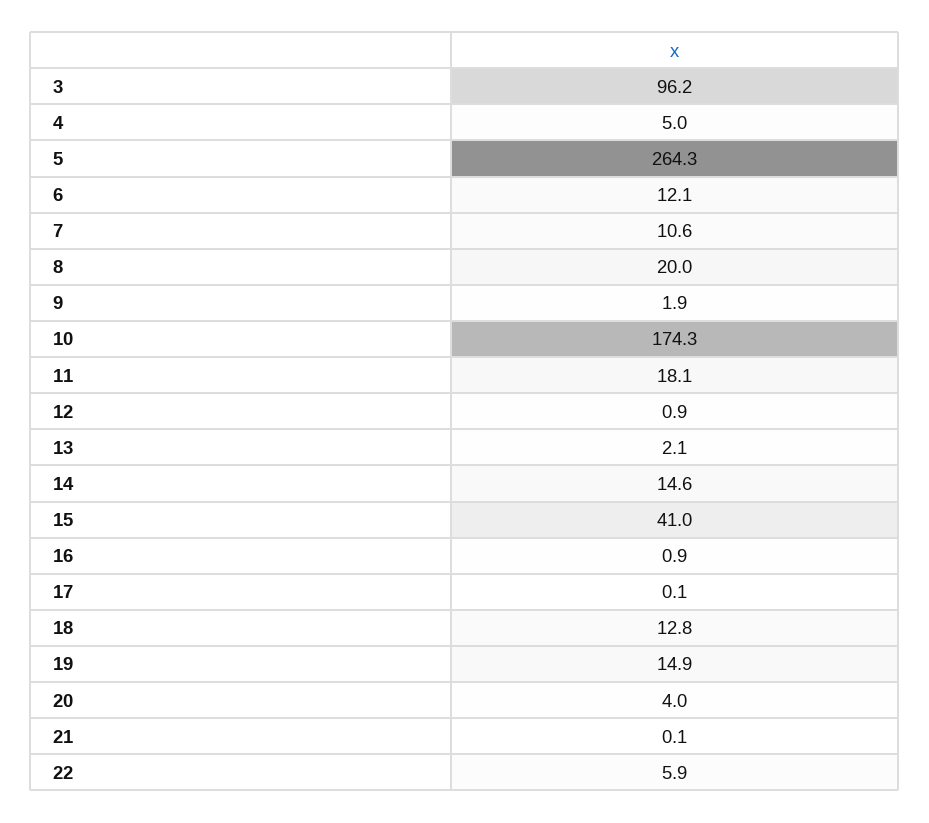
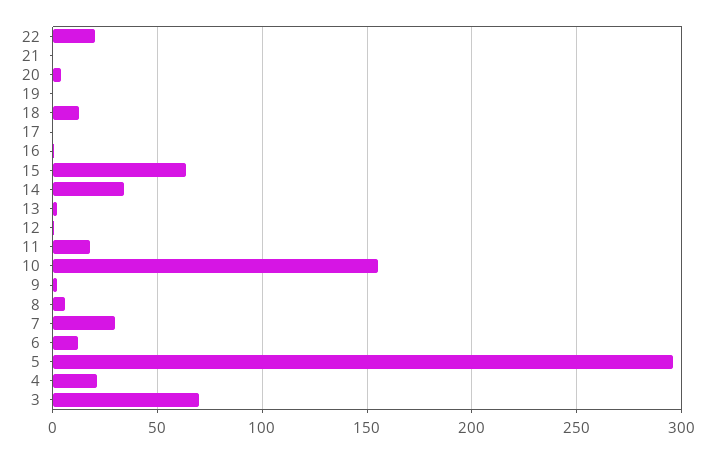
3: 96.2 -> 70
4: 5 -> 20
5: 264.3 -> 295
7: 10.6 -> 30
8: 20 -> 5
10: 174.3 -> 155
14: 14.6 -> 35
15: 41 -> 65
19: 14.9 -> 0
22: 5.9 -> 20

